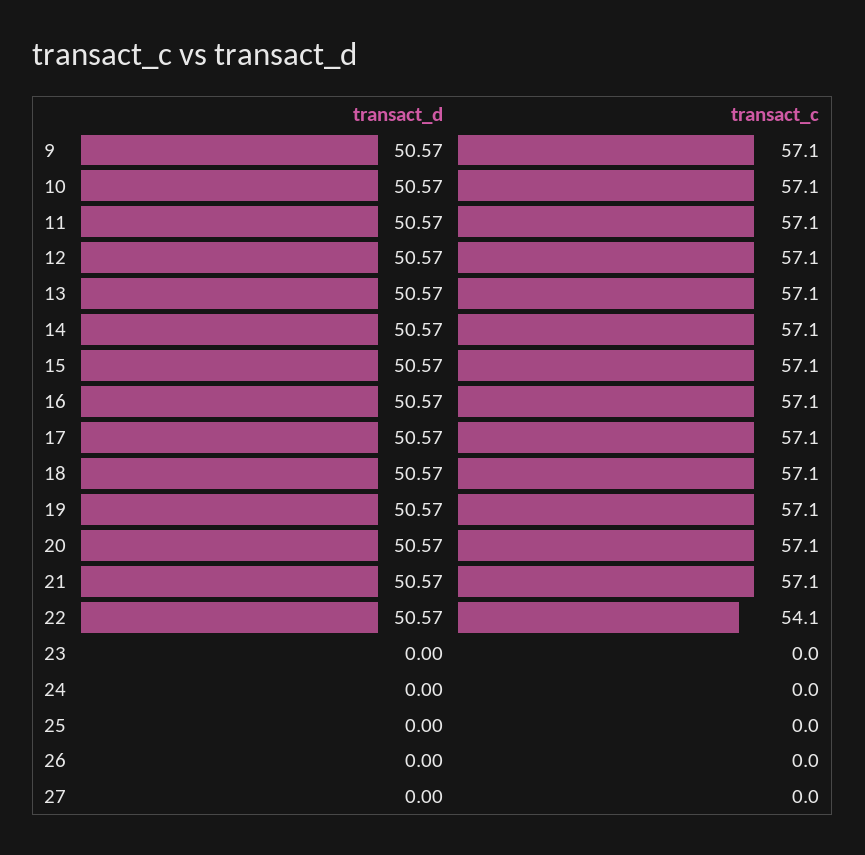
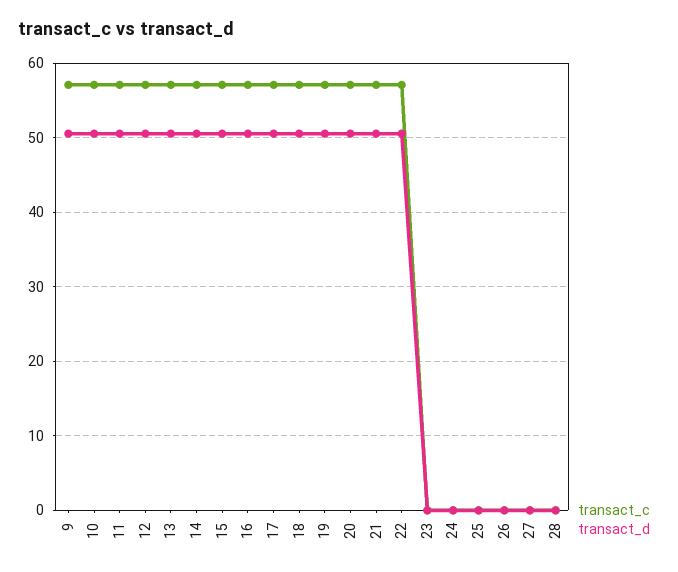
transact_c, 22: 54.1 -> 57
transact_c, 28: none -> 0
transact_d, 28: none -> 0

